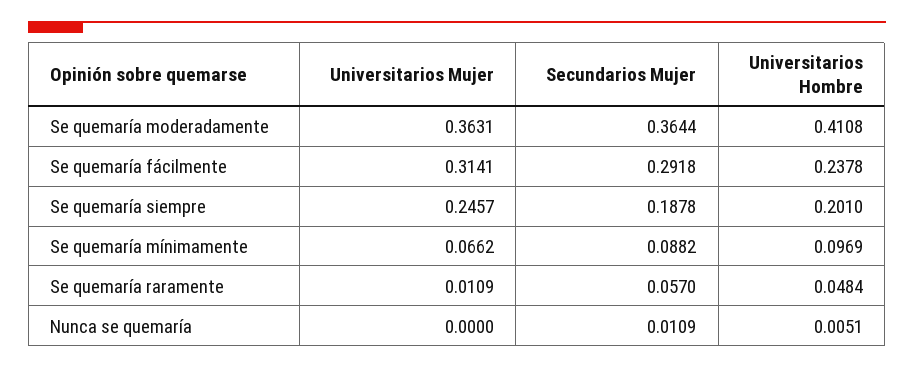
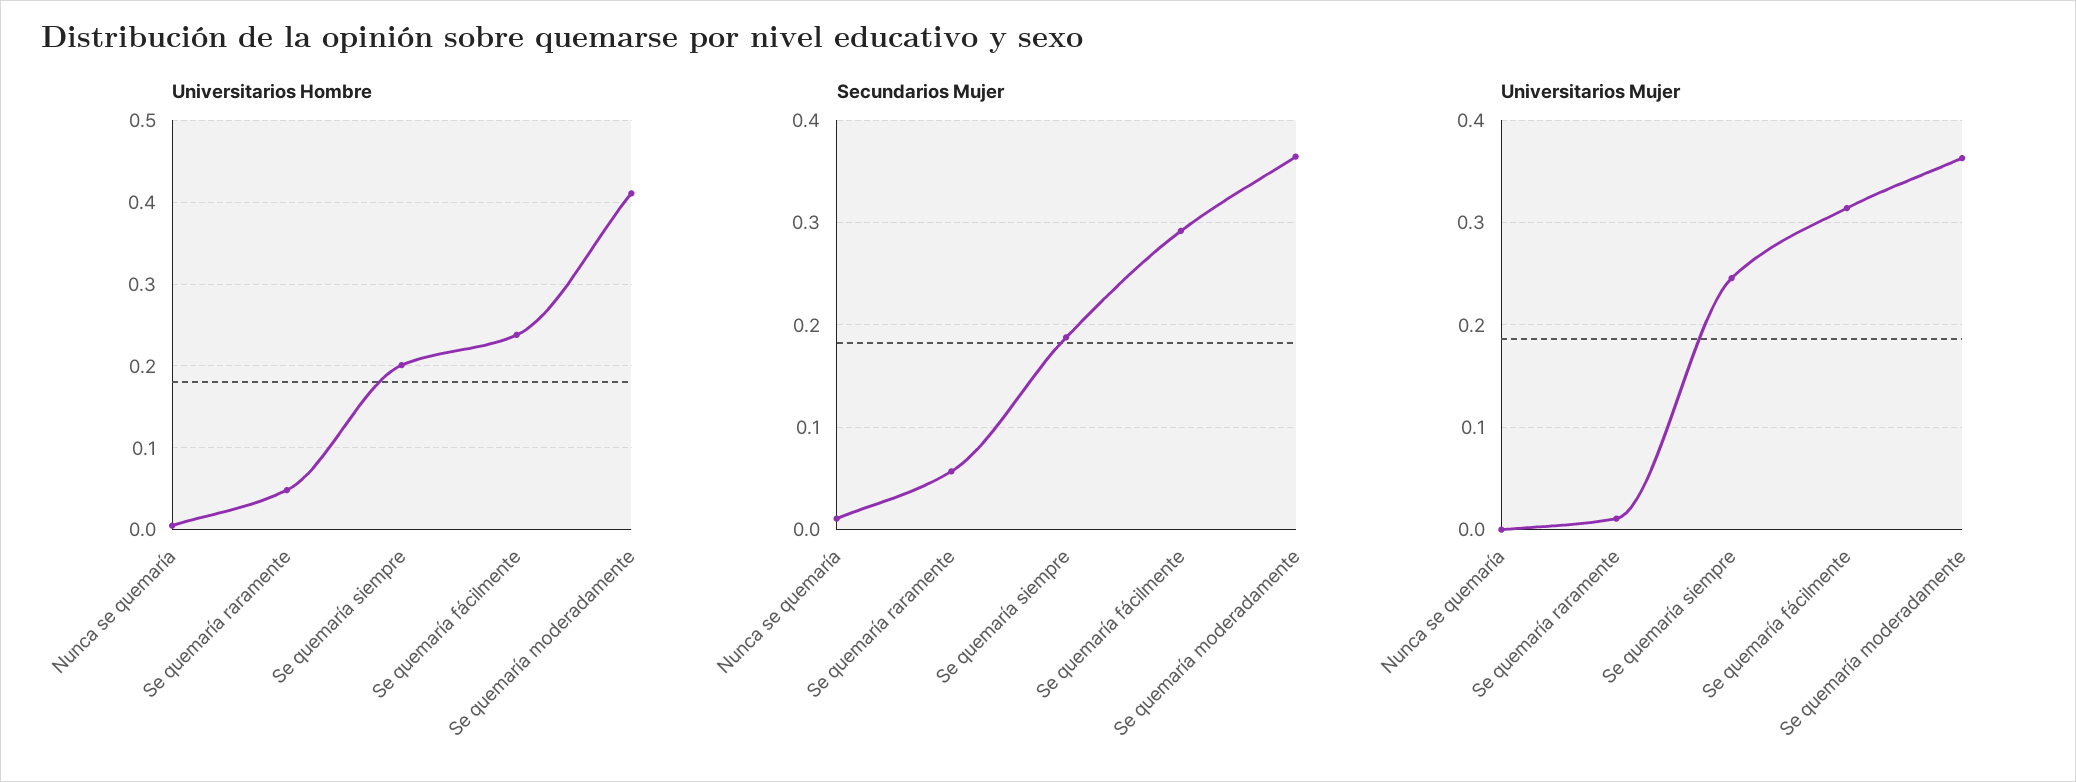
Universitarios Mujer, Se quemaría mínimamente: 0.0662 -> none
Secundarios Mujer, Se quemaría mínimamente: 0.0882 -> none
Universitarios Hombre, Se quemaría mínimamente: 0.0969 -> none

